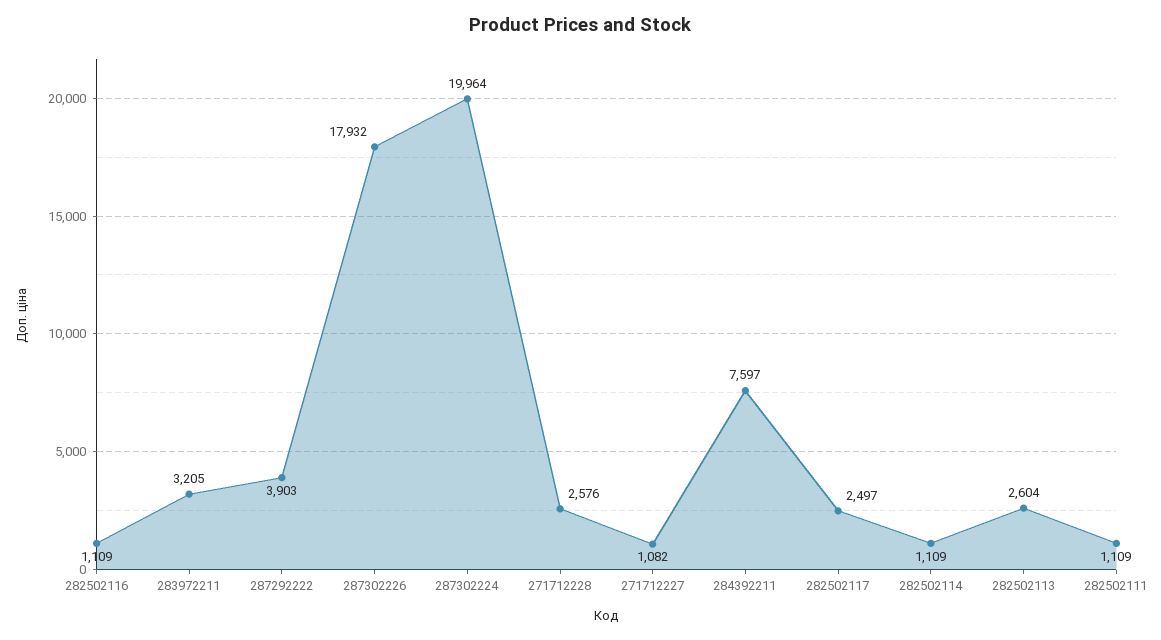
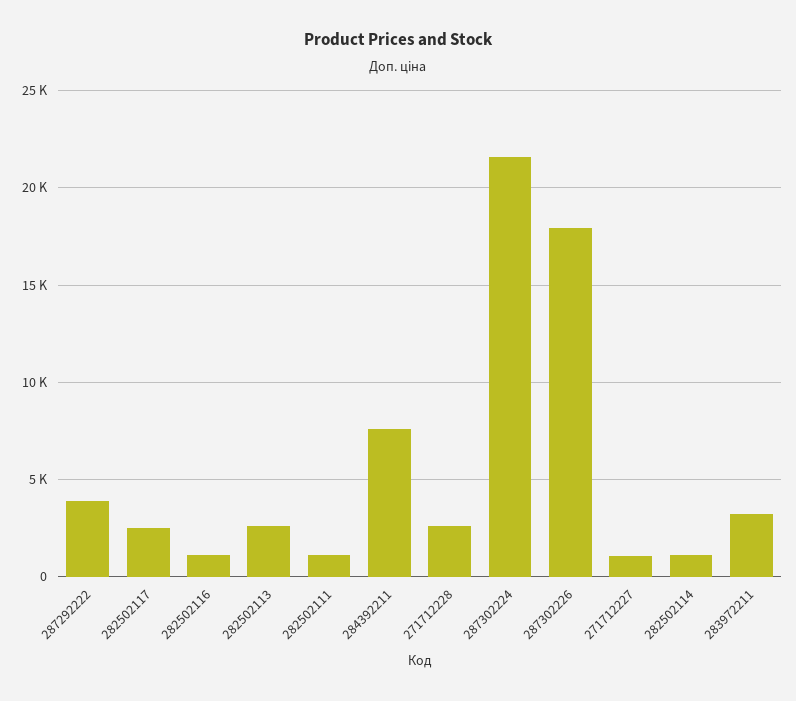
287302224: 19964 -> 21500

